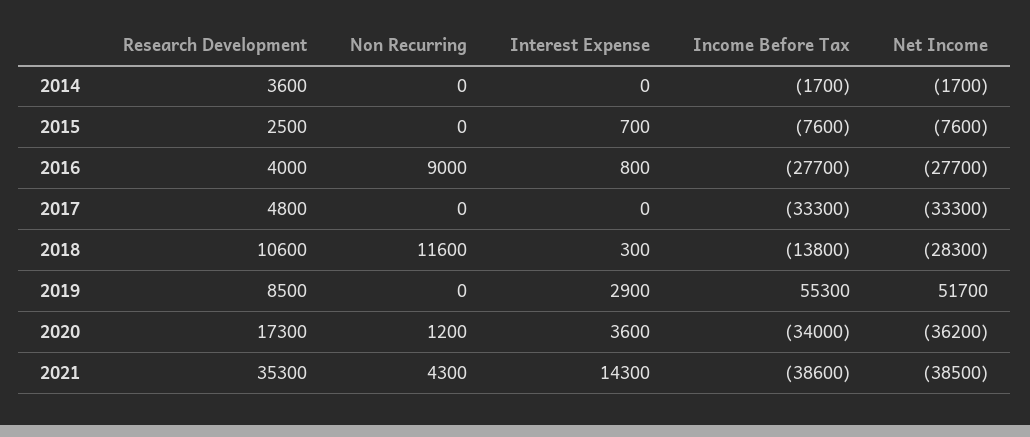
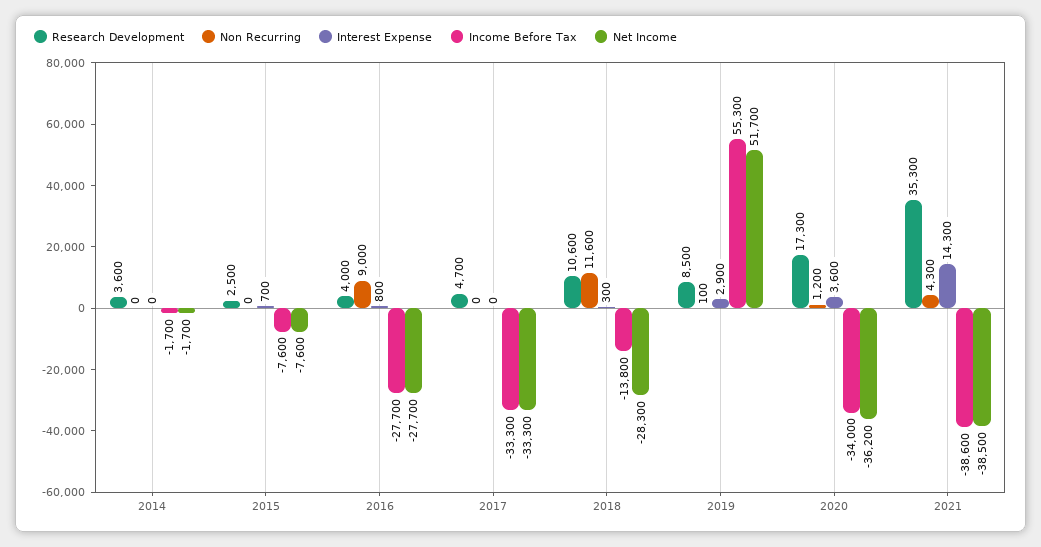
Research Development, 2017: 4800 -> 4700
Non Recurring, 2019: 0 -> 100

